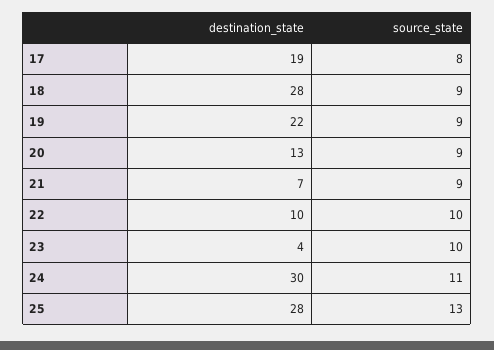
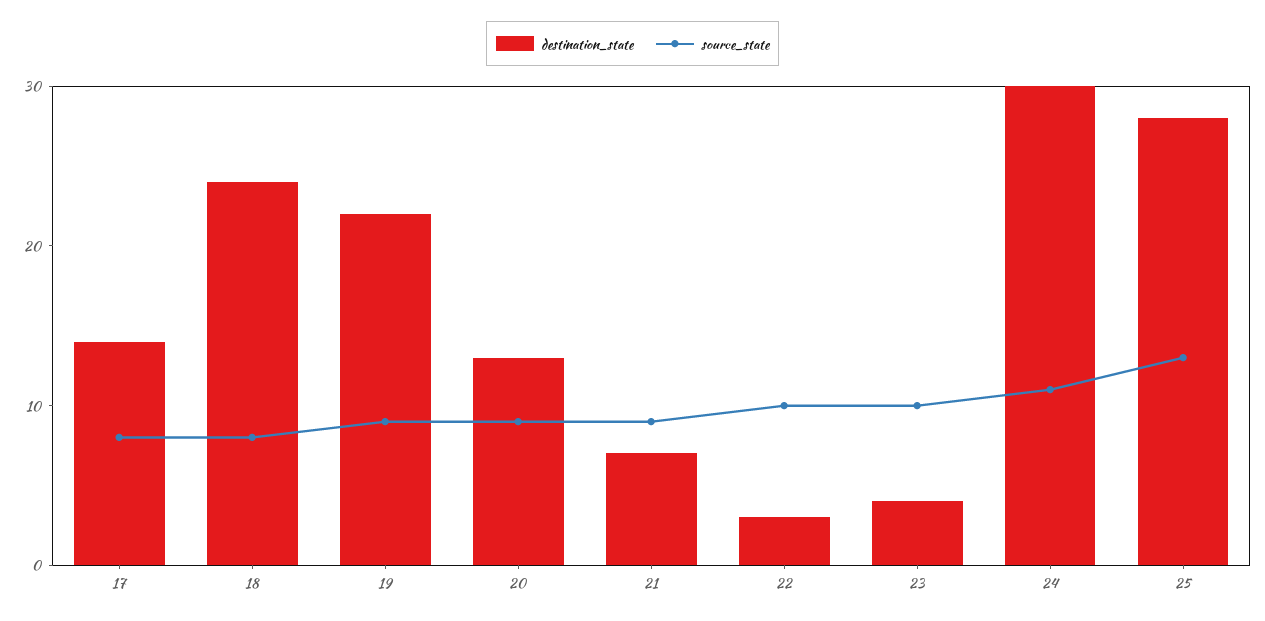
destination_state, 17: 19 -> 14
destination_state, 18: 28 -> 24
source_state, 18: 9 -> 8
destination_state, 22: 10 -> 3

